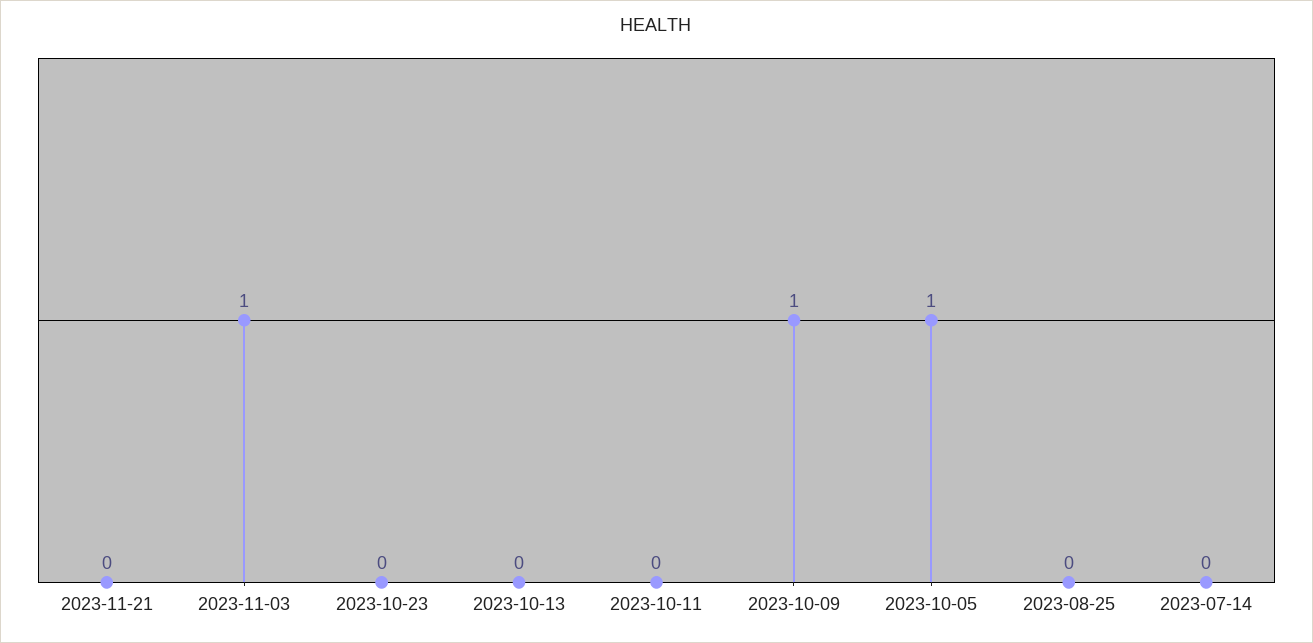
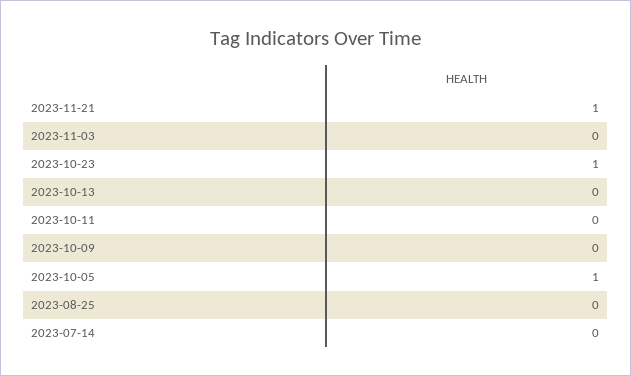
2023-11-21: 0 -> 1
2023-11-03: 1 -> 0
2023-10-23: 0 -> 1
2023-10-09: 1 -> 0

